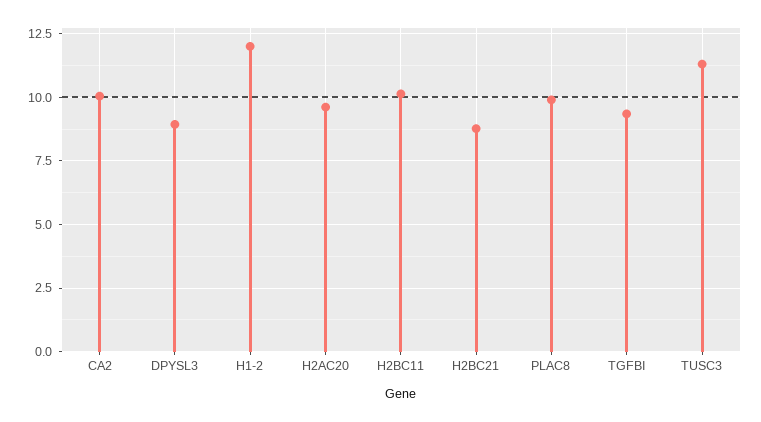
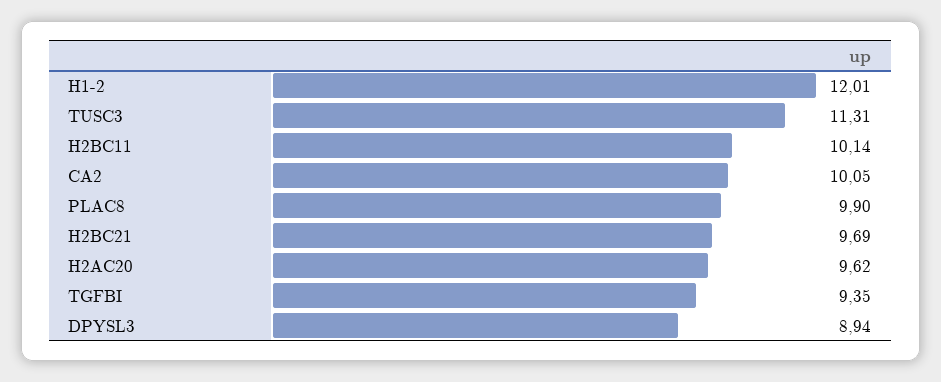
H2BC21: 8.75 -> 9.69

